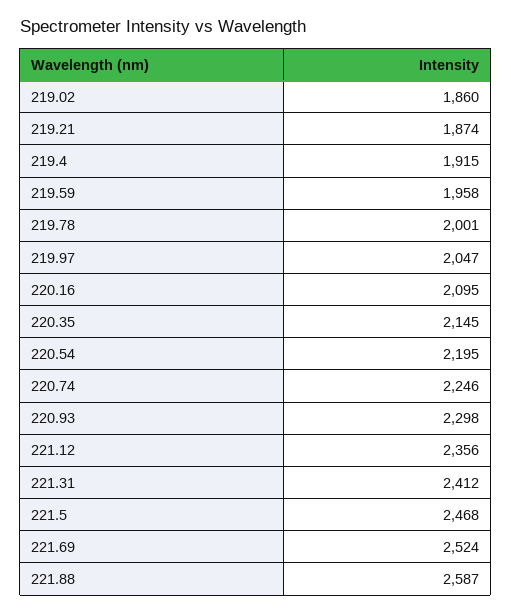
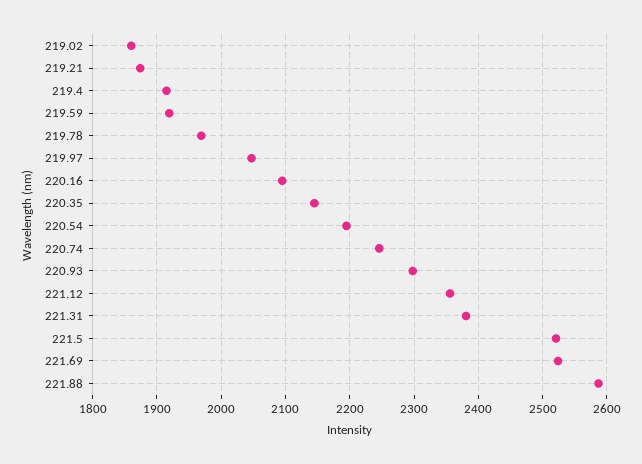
219.59: 1958 -> 1920
219.78: 2001 -> 1970
221.31: 2412 -> 2380
221.5: 2468 -> 2520

